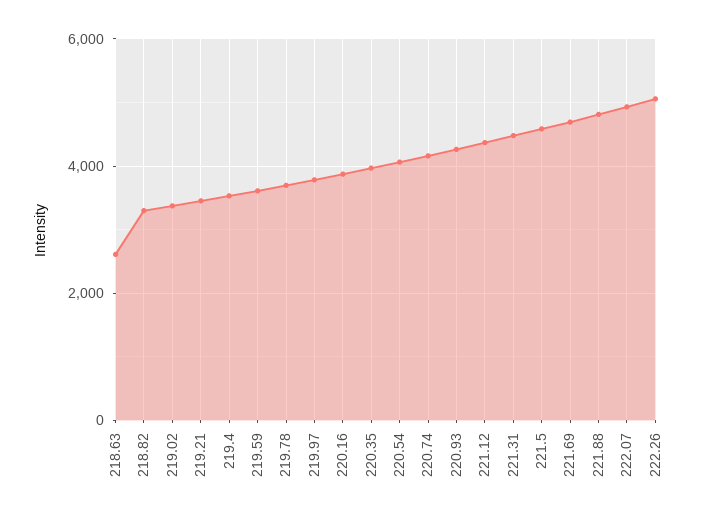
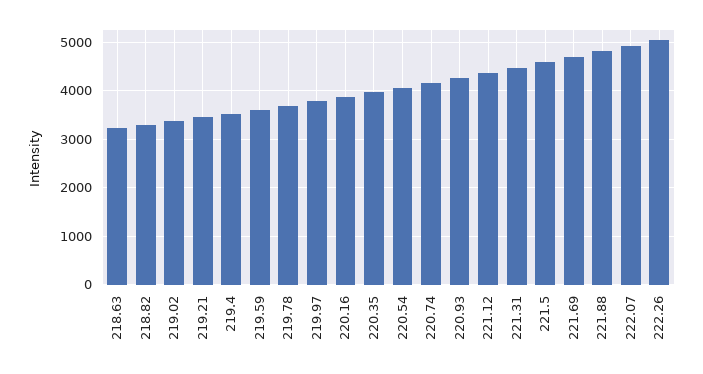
218.63: 2600 -> 3200

